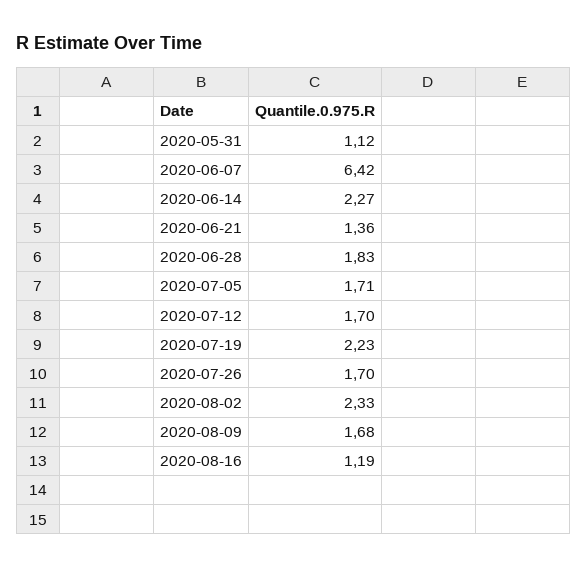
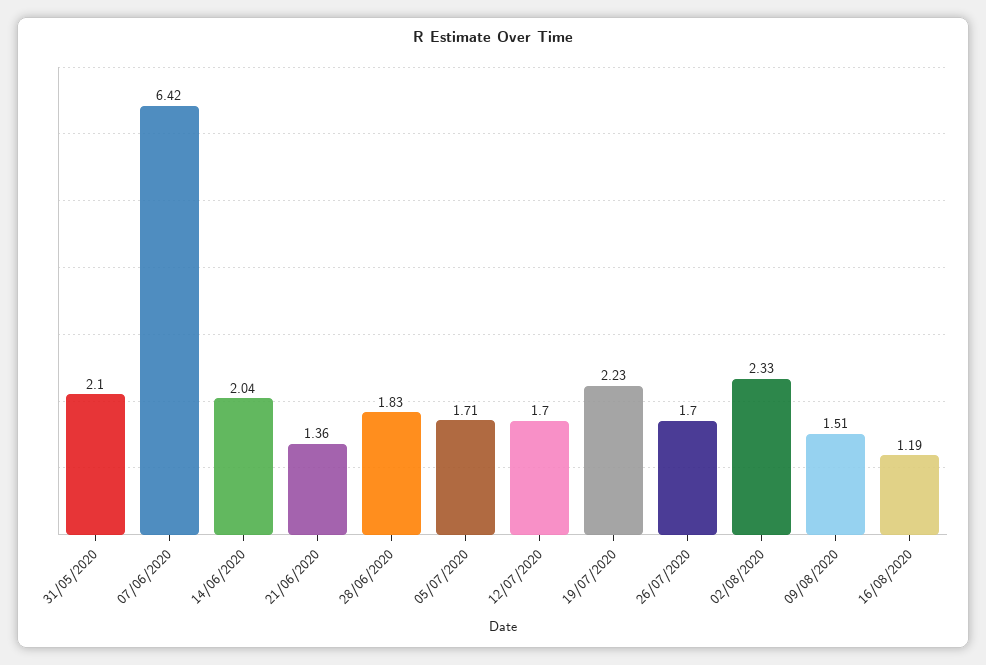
2020-05-31: 1.12 -> 2.1
2020-06-14: 2.27 -> 2.04
2020-08-09: 1.68 -> 1.51

